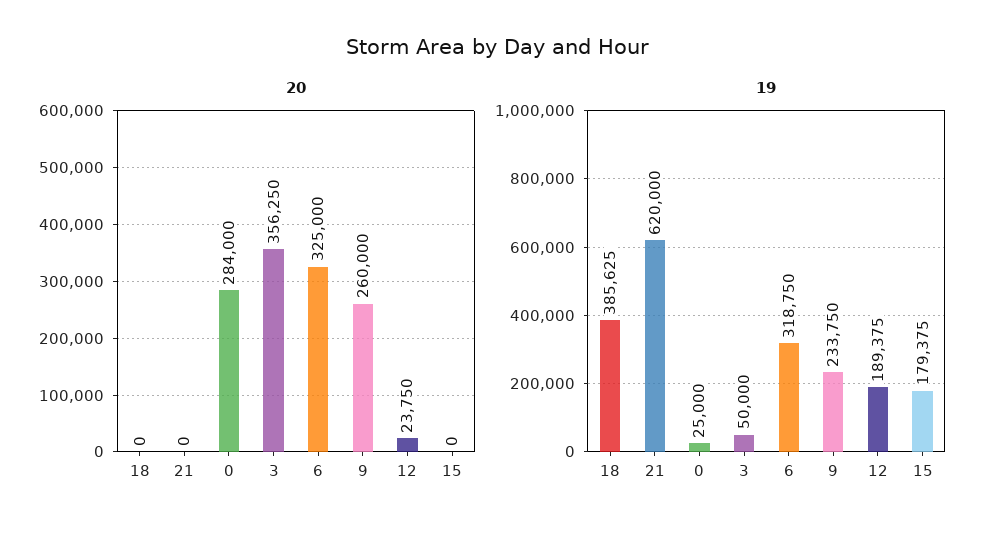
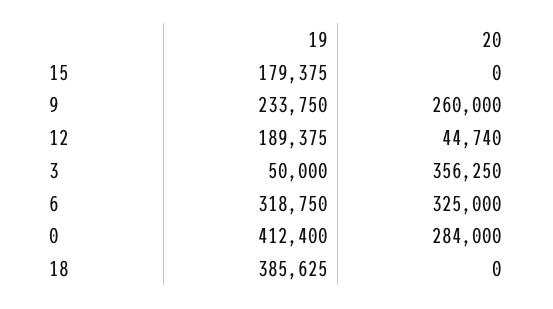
20, 21: 0 -> none
20, 12: 23750 -> 44740
19, 21: 620000 -> none
19, 0: 25000 -> 412400

